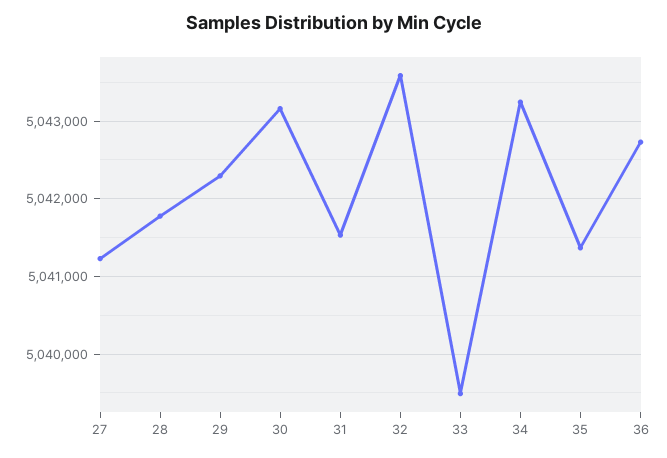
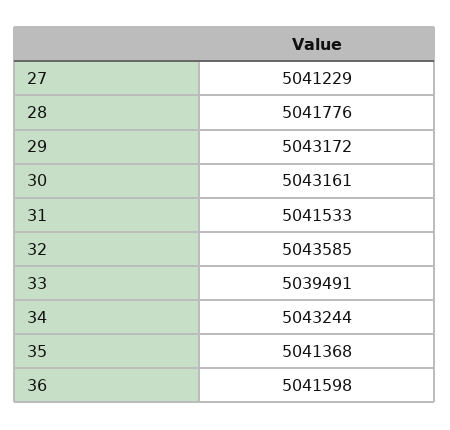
29: 5042300 -> 5043172
36: 5042700 -> 5041598

